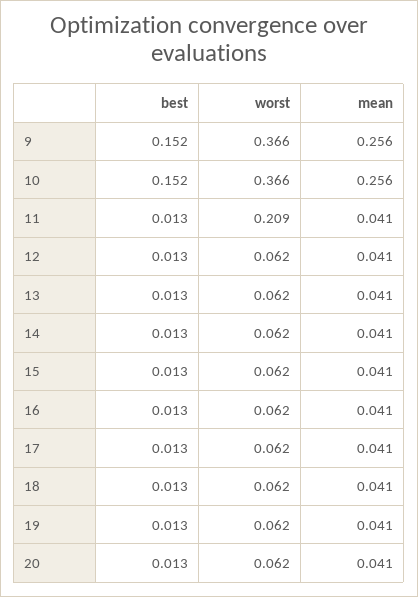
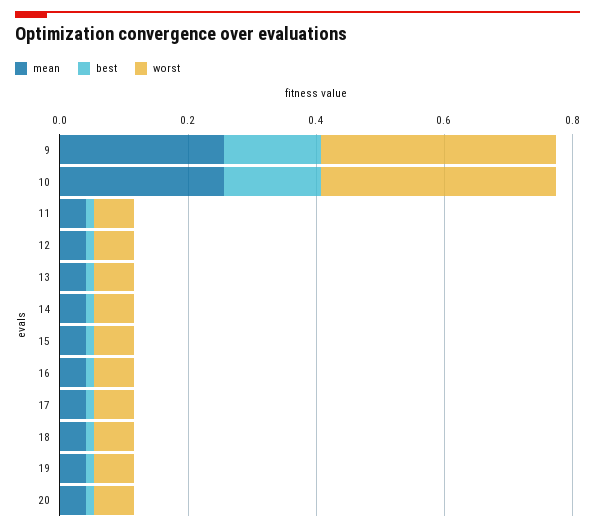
worst, 11: 0.209 -> 0.05

